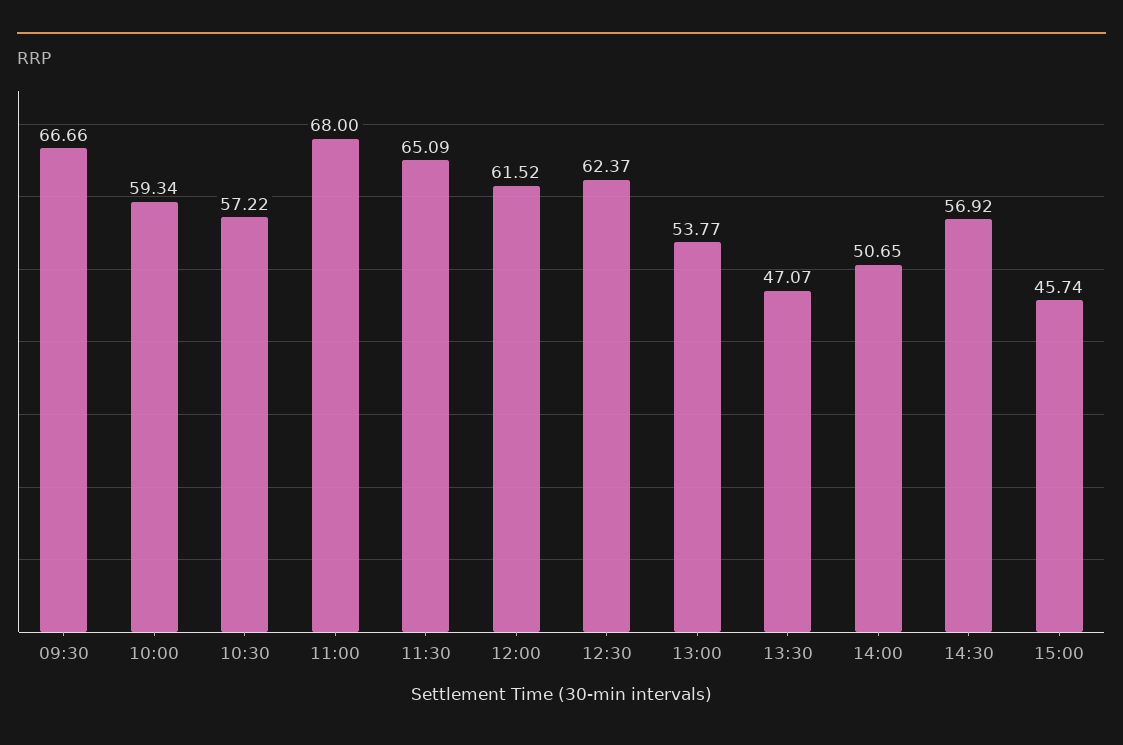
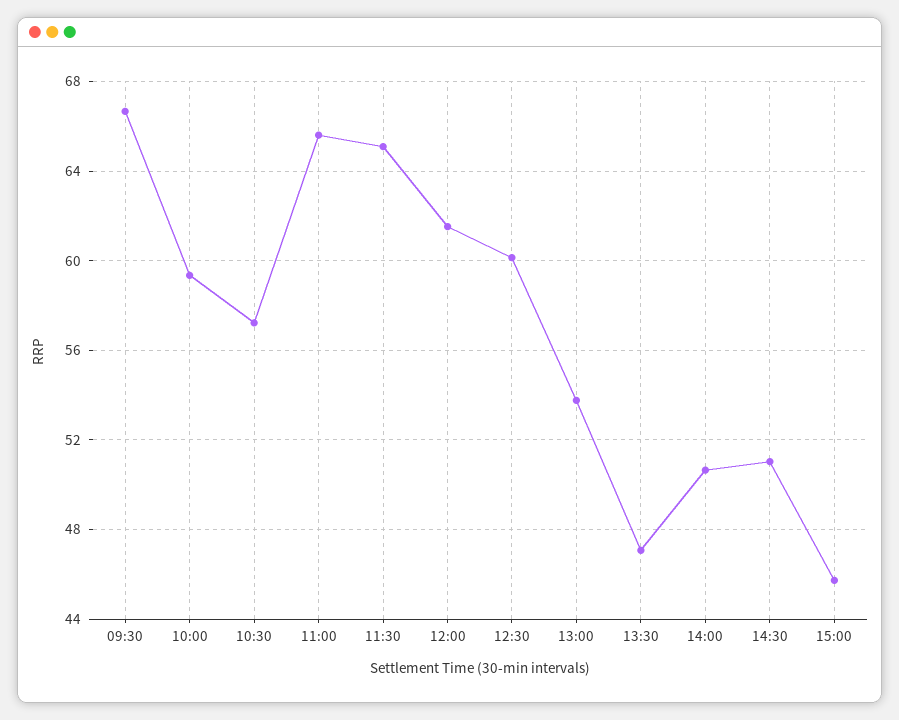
11:00: 68 -> 65.5
12:30: 62.37 -> 60
14:30: 56.92 -> 51

